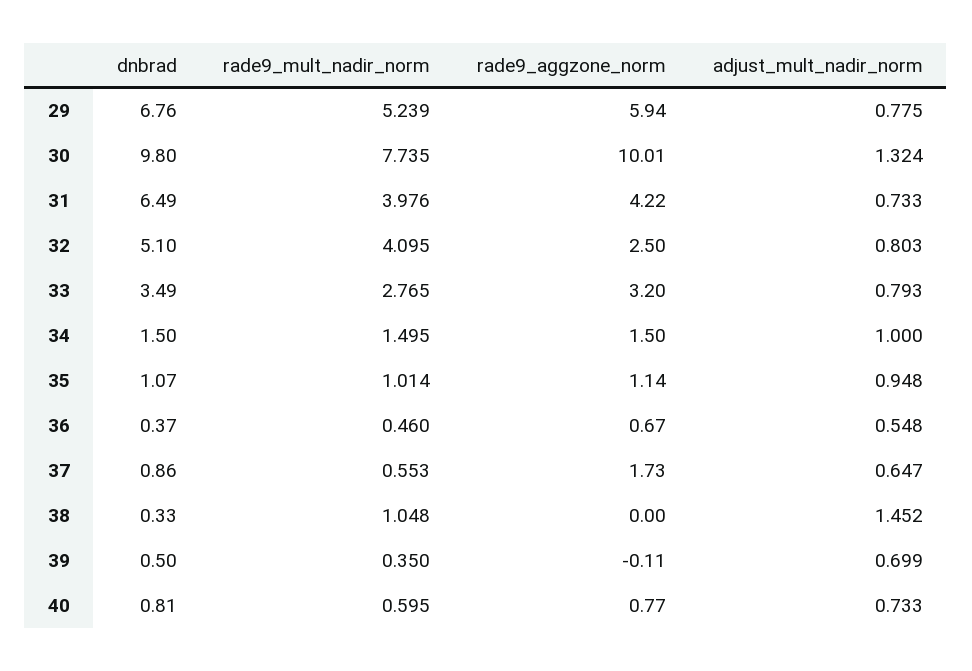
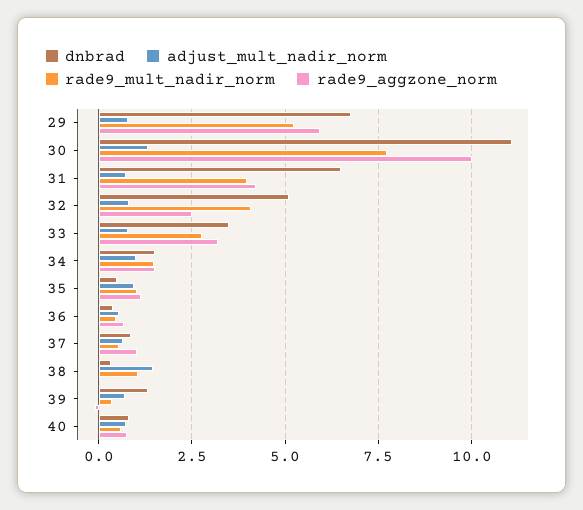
dnbrad, 30: 9.8 -> 11
dnbrad, 35: 1.07 -> 0.5
rade9_aggzone_norm, 37: 1.73 -> 1
dnbrad, 39: 0.5 -> 1.25

